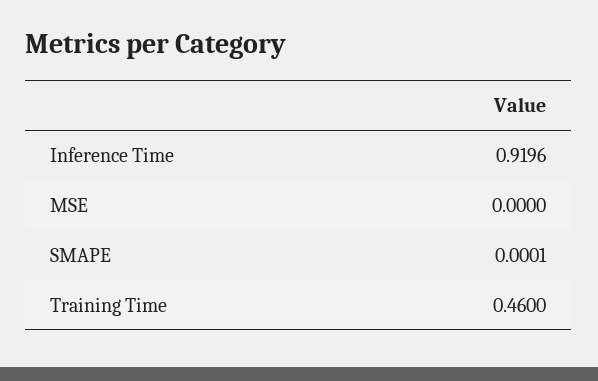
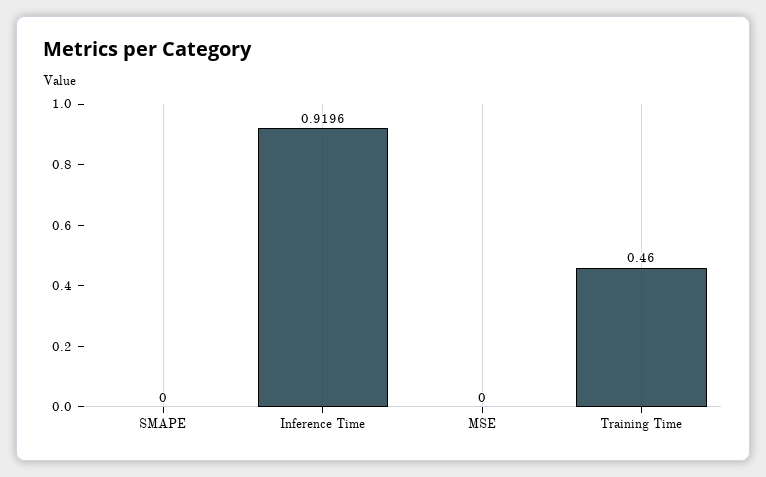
SMAPE: 0.0001 -> 0

